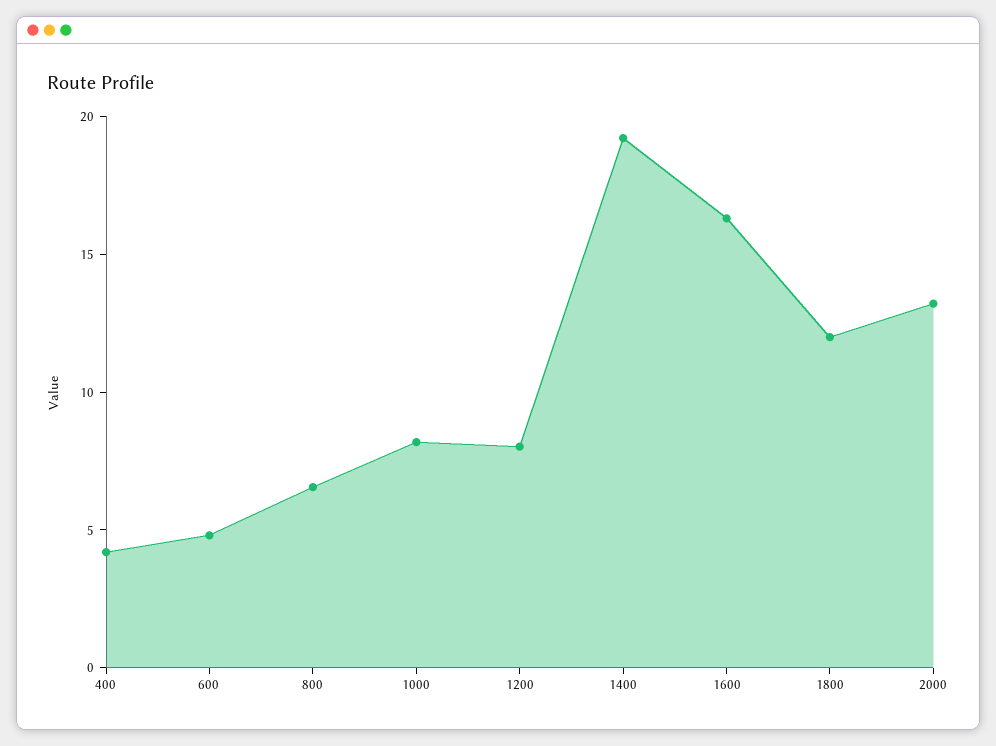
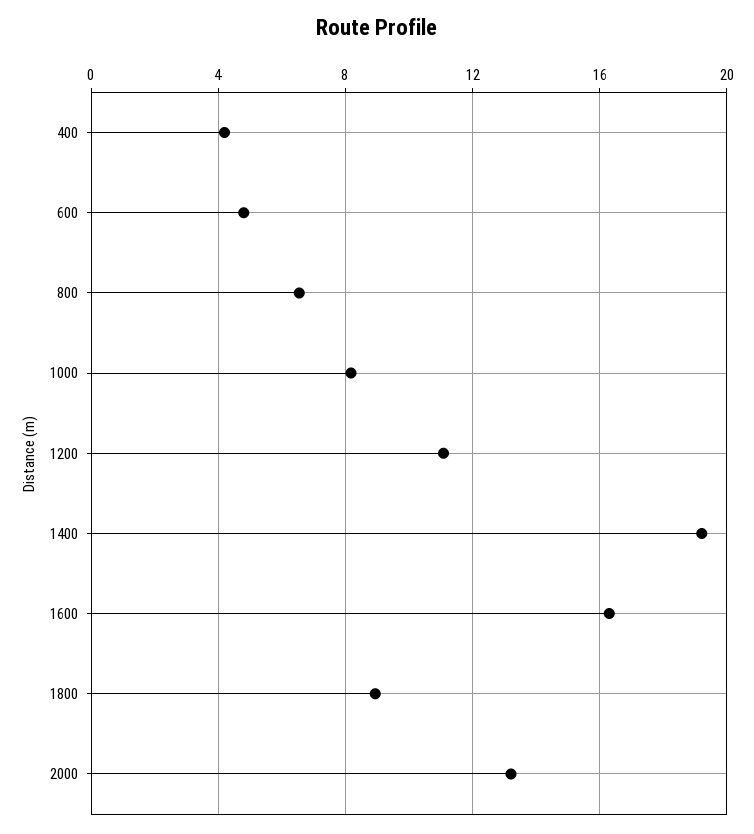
1200: 8 -> 11
1800: 12 -> 9

